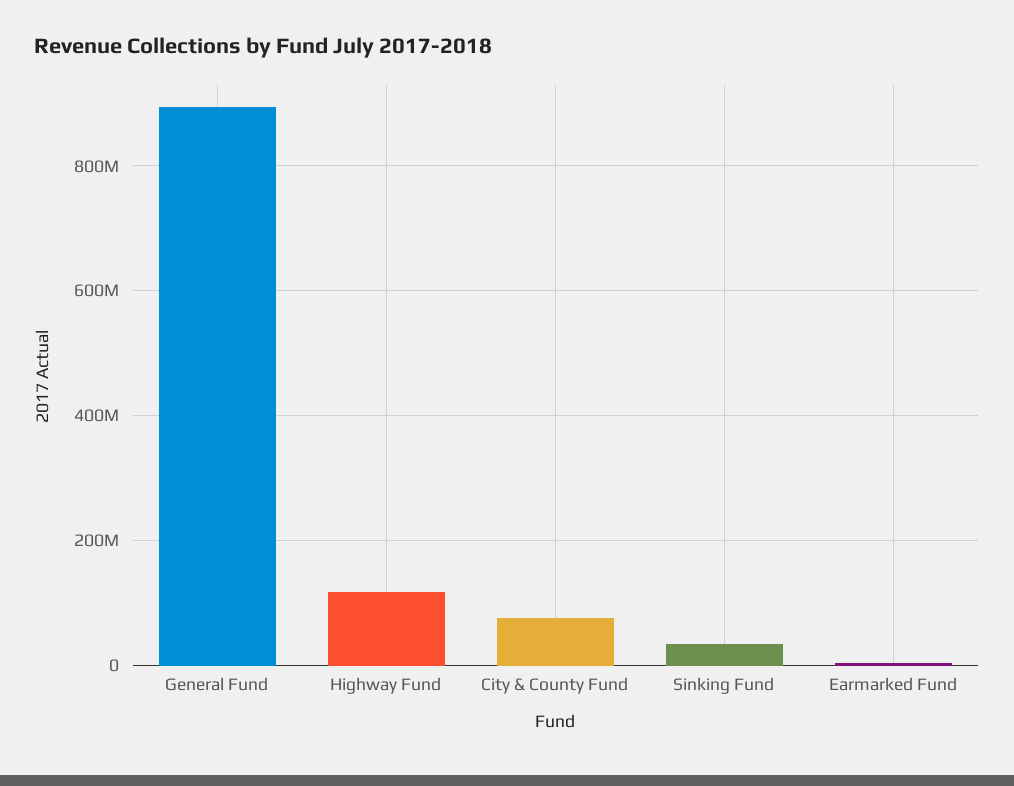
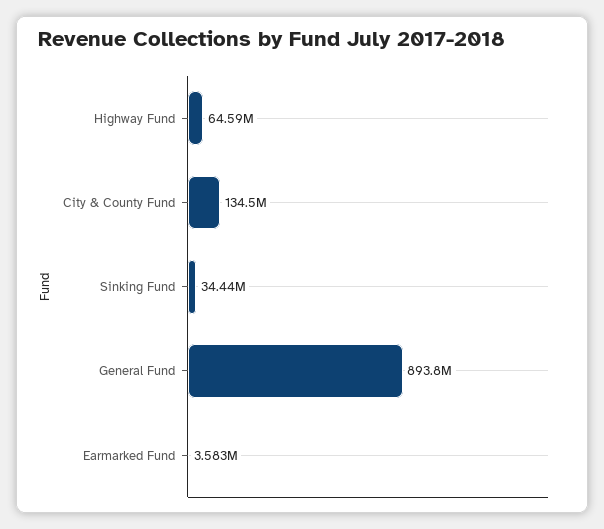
Highway Fund: 120000000 -> 64590000
City & County Fund: 80000000 -> 134500000

